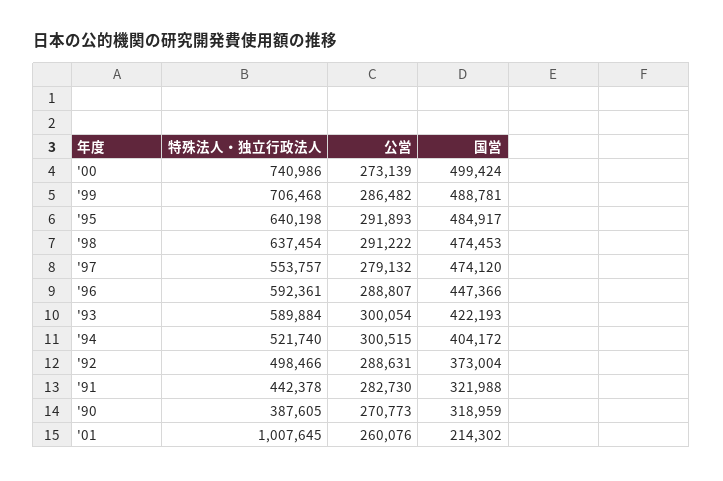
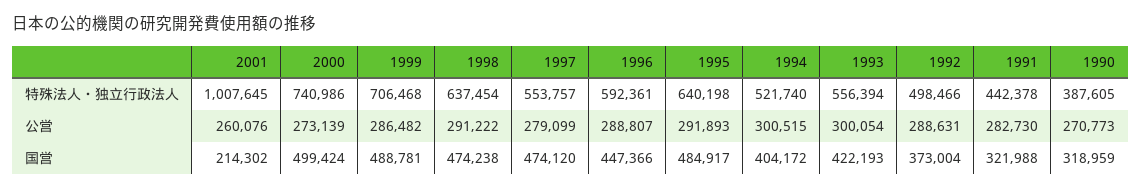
国営, '98: 474453 -> 474238
公営, '97: 279132 -> 279099
特殊法人・独立行政法人, '93: 589884 -> 556394

